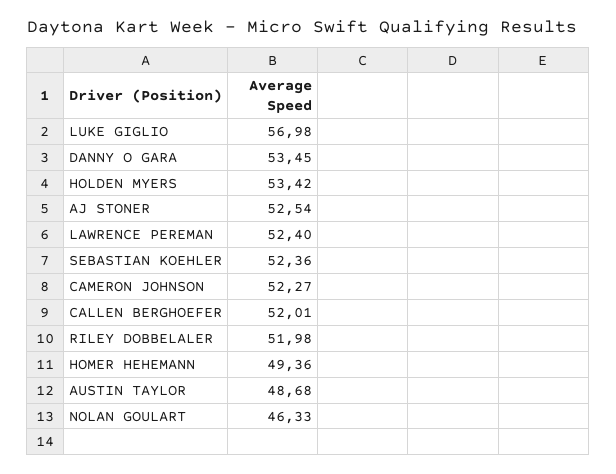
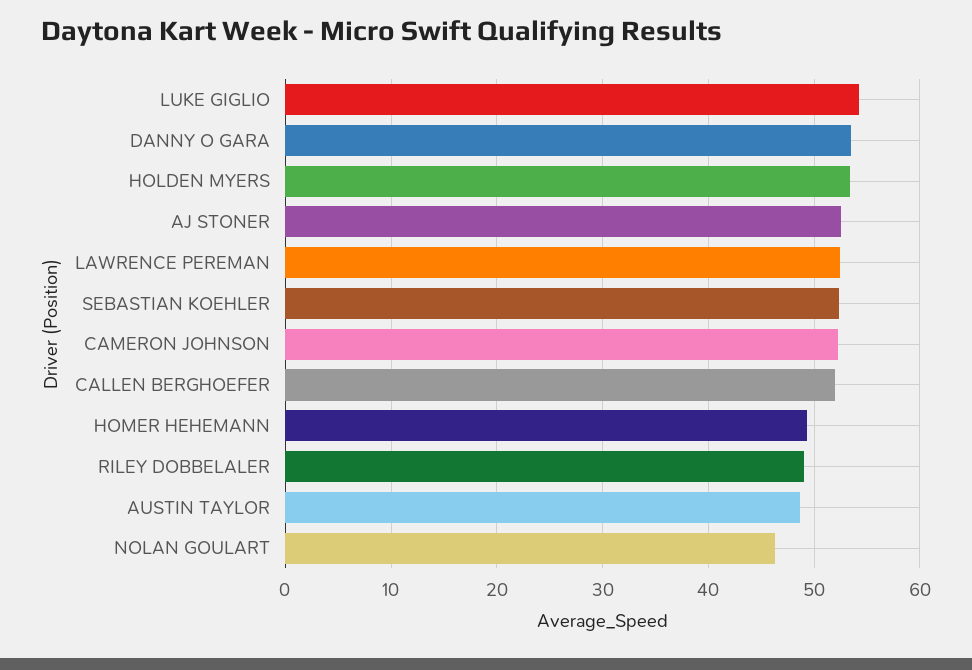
LUKE GIGLIO: 56.98 -> 54
RILEY DOBBELALER: 51.98 -> 49

